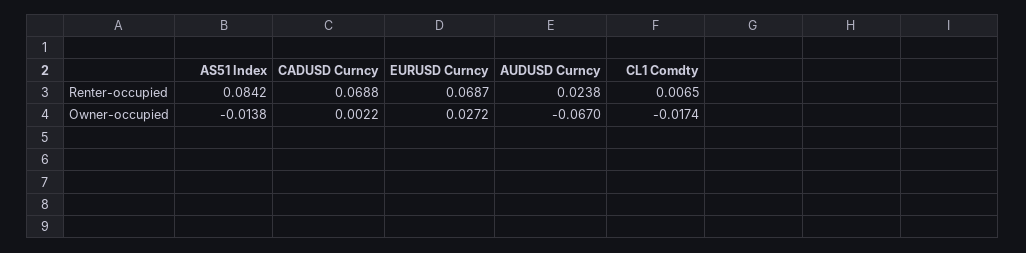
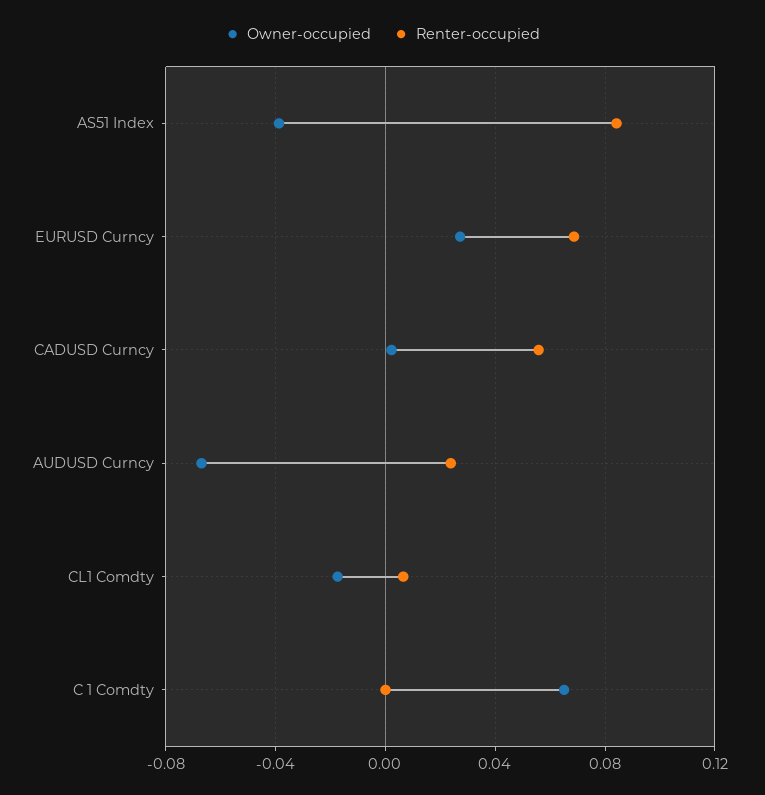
Renter-occupied, CADUSD Curncy: 0.0688 -> 0.055
Owner-occupied, AS51 Index: -0.0138 -> -0.04
Owner-occupied, C 1 Comdty: none -> 0.065
Renter-occupied, C 1 Comdty: none -> 0

